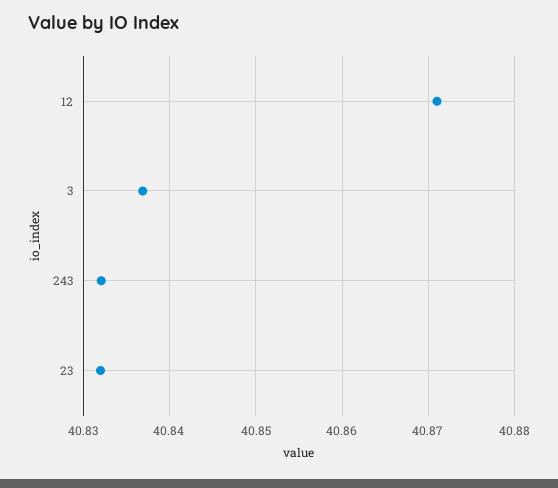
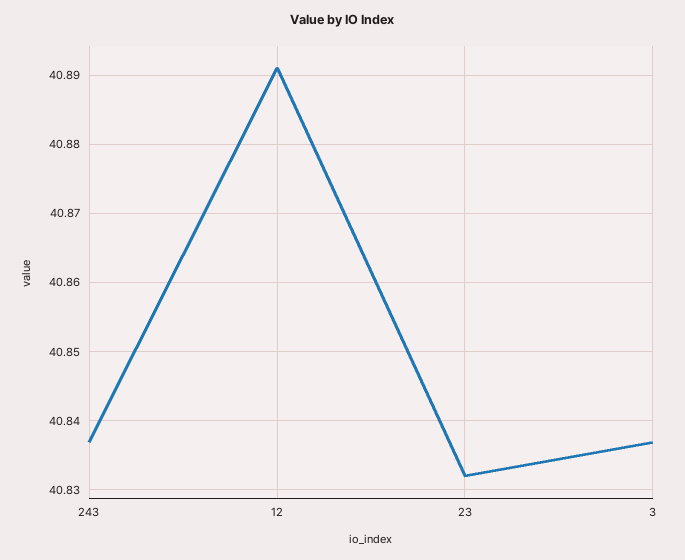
12: 40.871 -> 40.891
243: 40.832 -> 40.837

